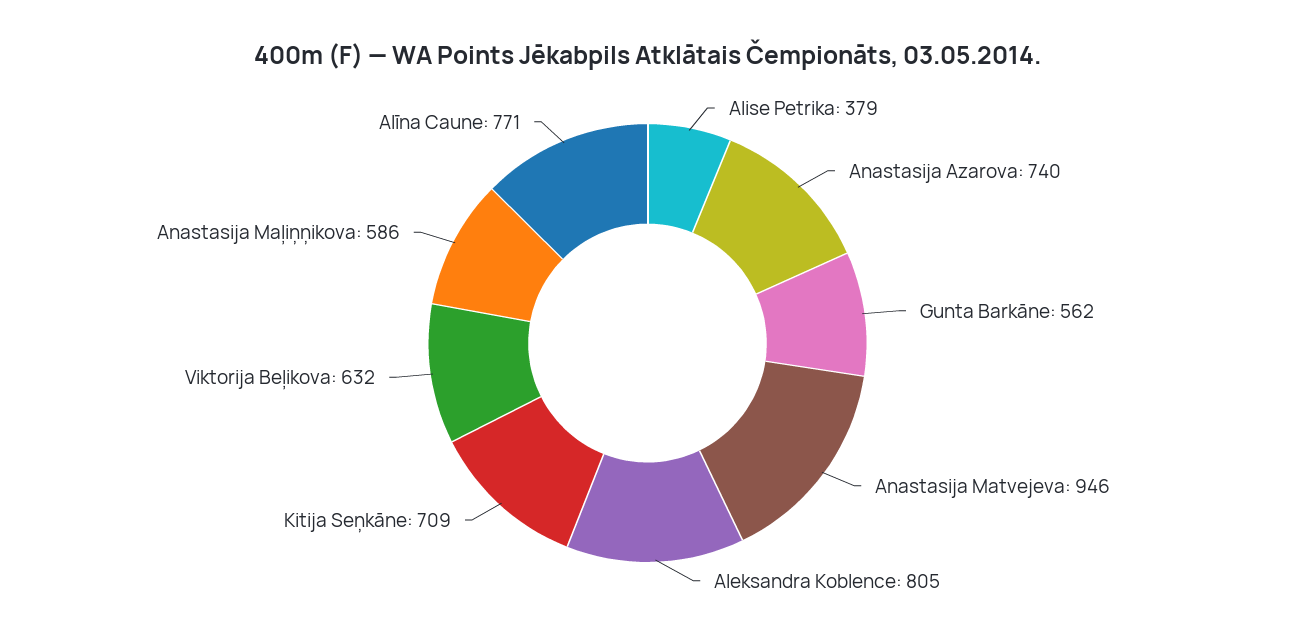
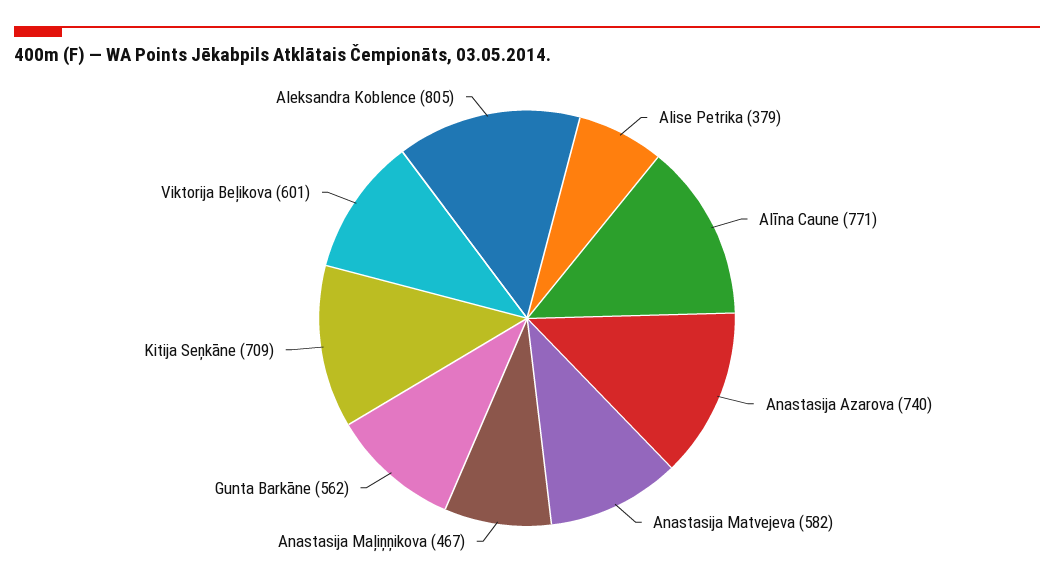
Anastasija Matvejeva: 946 -> 582
Viktorija Beļikova: 632 -> 601
Anastasija Maļiņņikova: 586 -> 467

